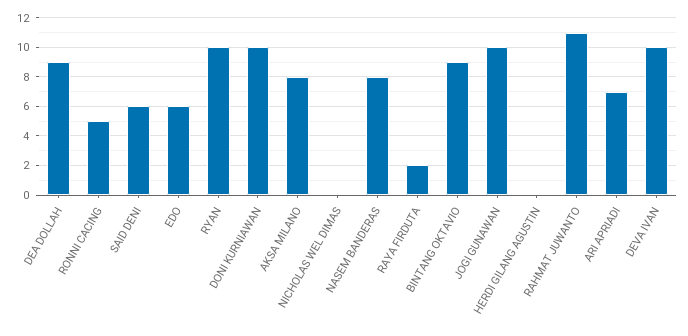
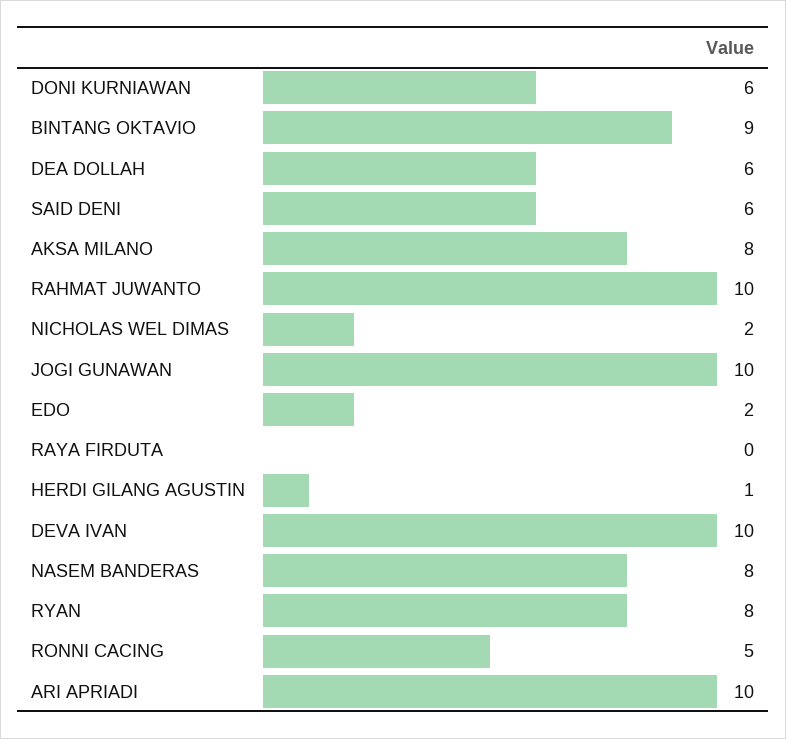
DEA DOLLAH: 9 -> 6
EDO: 6 -> 2
RYAN: 10 -> 8
DONI KURNIAWAN: 10 -> 6
NICHOLAS WEL DIMAS: 0 -> 2
RAYA FIRDUTA: 2 -> 0
HERDI GILANG AGUSTIN: 0 -> 1
RAHMAT JUWANTO: 11 -> 10
ARI APRIADI: 7 -> 10

